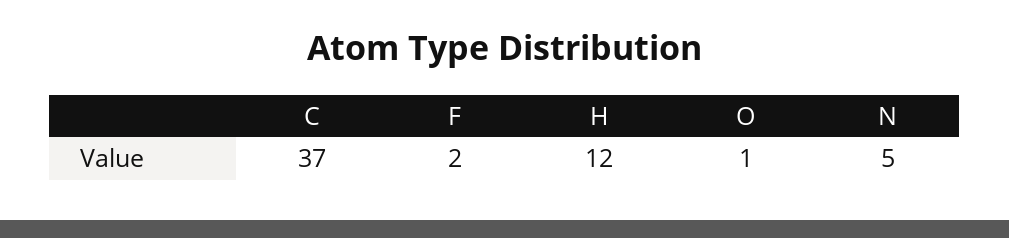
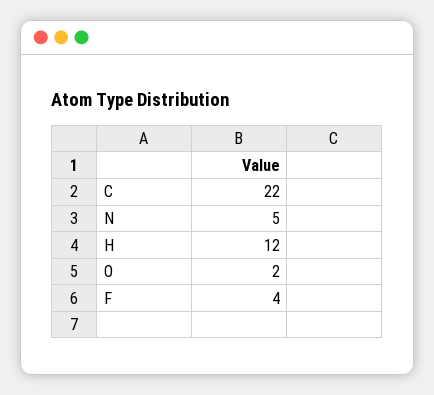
C: 37 -> 22
F: 2 -> 4
O: 1 -> 2

